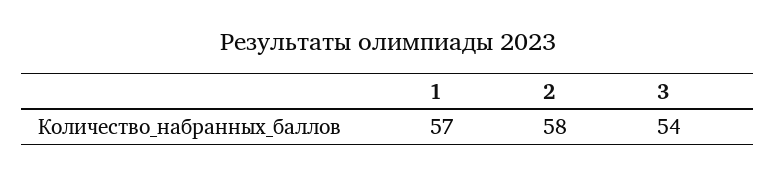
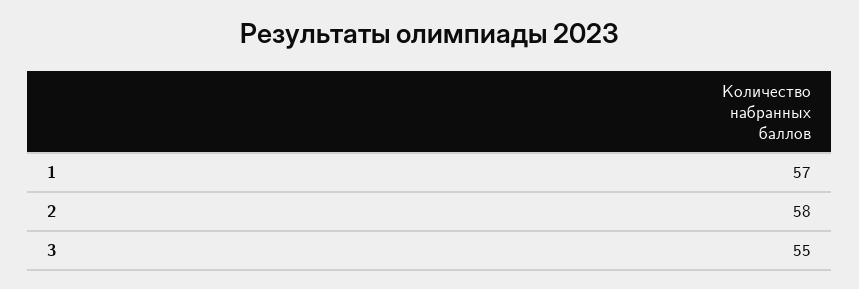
3: 54 -> 55

